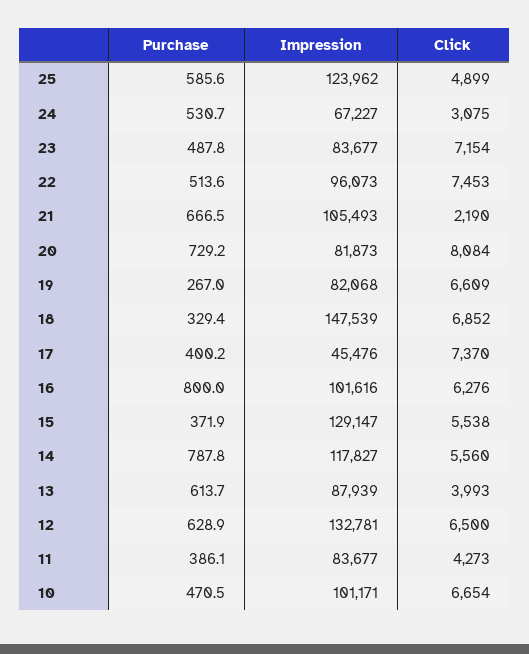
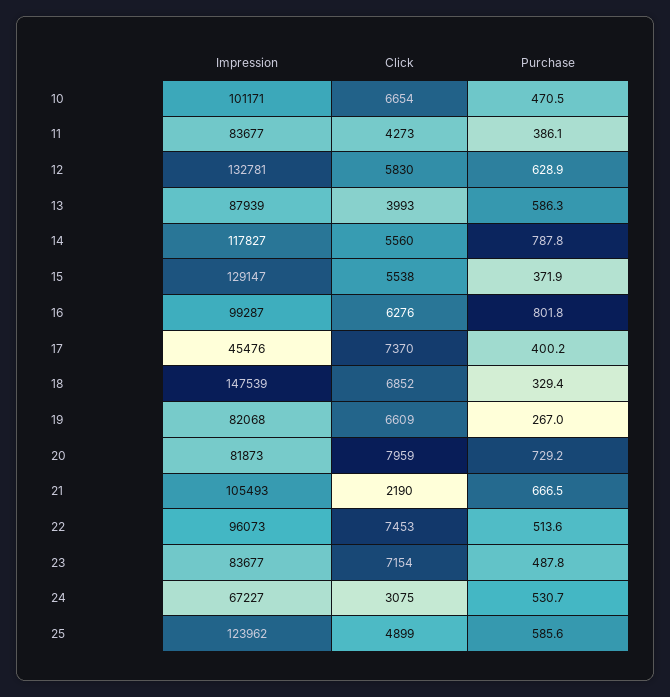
Click, 20: 8084 -> 7959
Purchase, 16: 800 -> 801.8
Impression, 16: 101616 -> 99287
Purchase, 13: 613.7 -> 586.3
Click, 12: 6500 -> 5830

